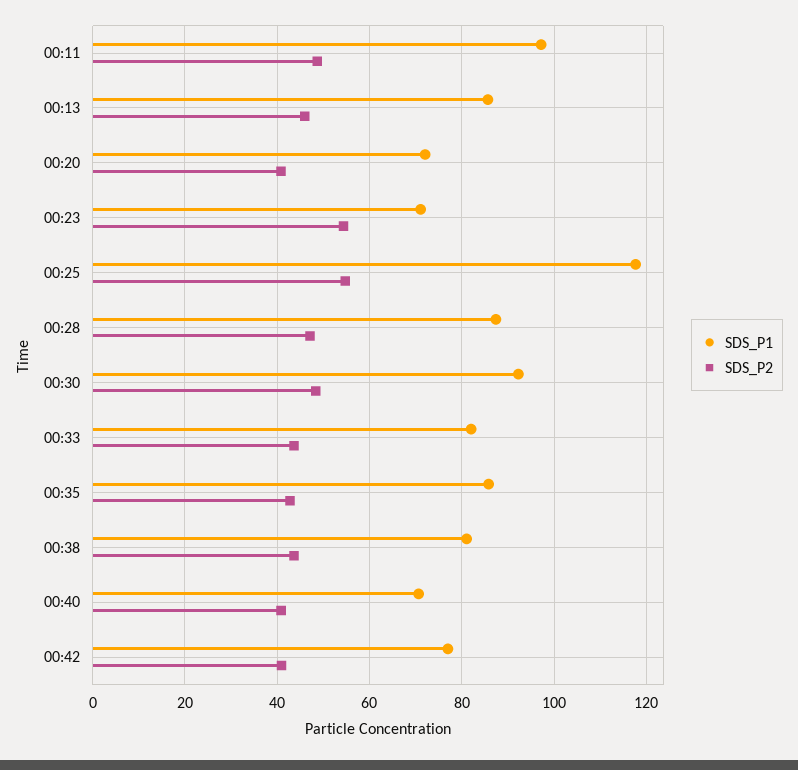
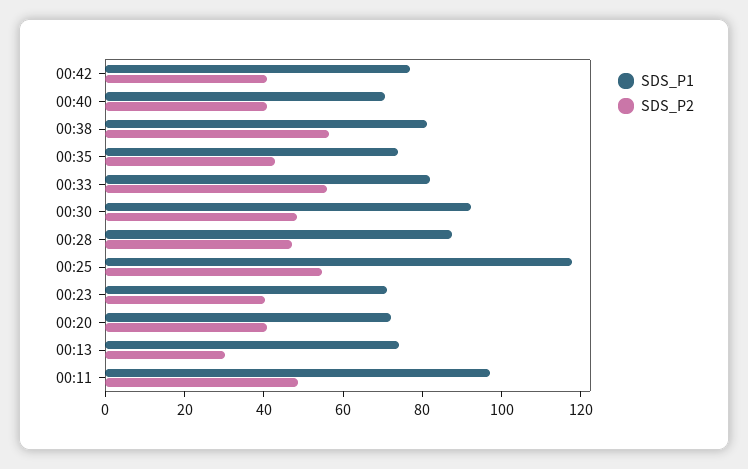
SDS_P1, 00:13: 86 -> 75
SDS_P2, 00:13: 46 -> 30
SDS_P2, 00:23: 54 -> 40
SDS_P2, 00:33: 44 -> 55
SDS_P1, 00:35: 86 -> 75
SDS_P2, 00:38: 44 -> 55

